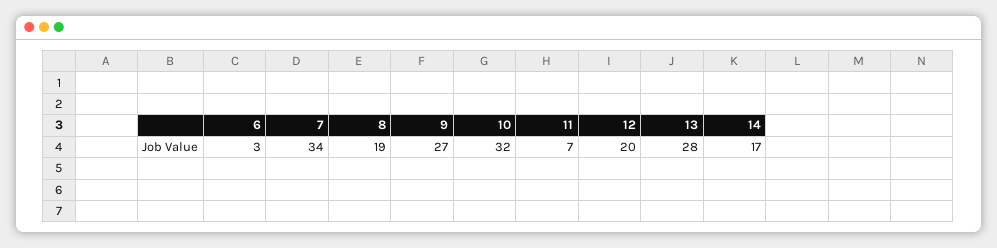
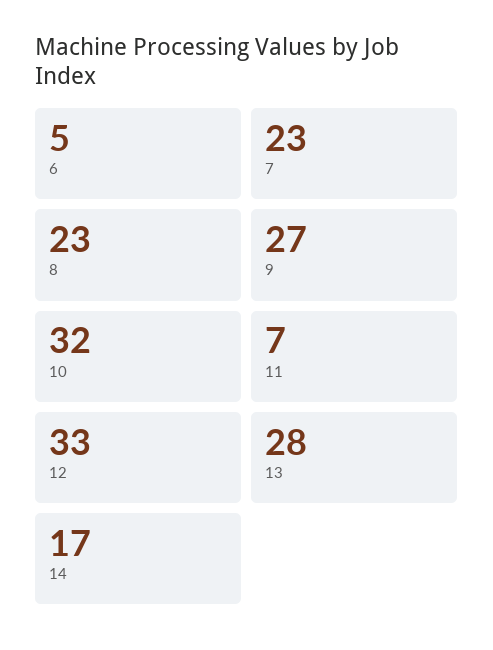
6: 3 -> 5
7: 34 -> 23
8: 19 -> 23
12: 20 -> 33

